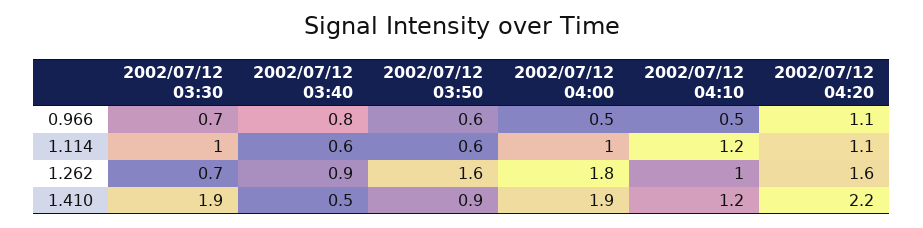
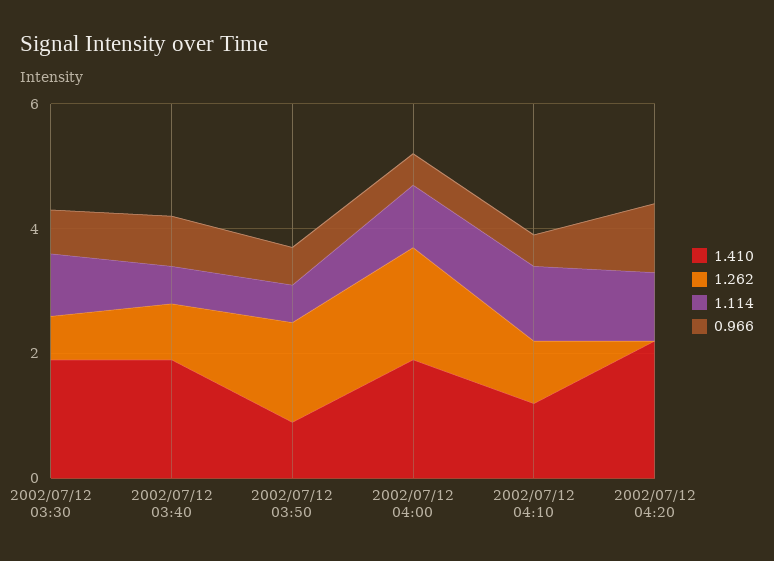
1.262, 2002/07/12 04:20: 1.6 -> 0
1.410, 2002/07/12 03:40: 0.5 -> 2

